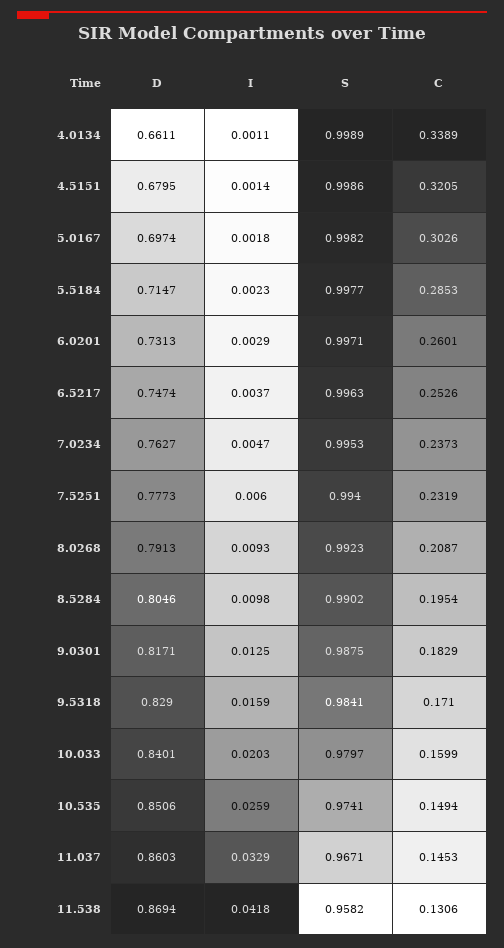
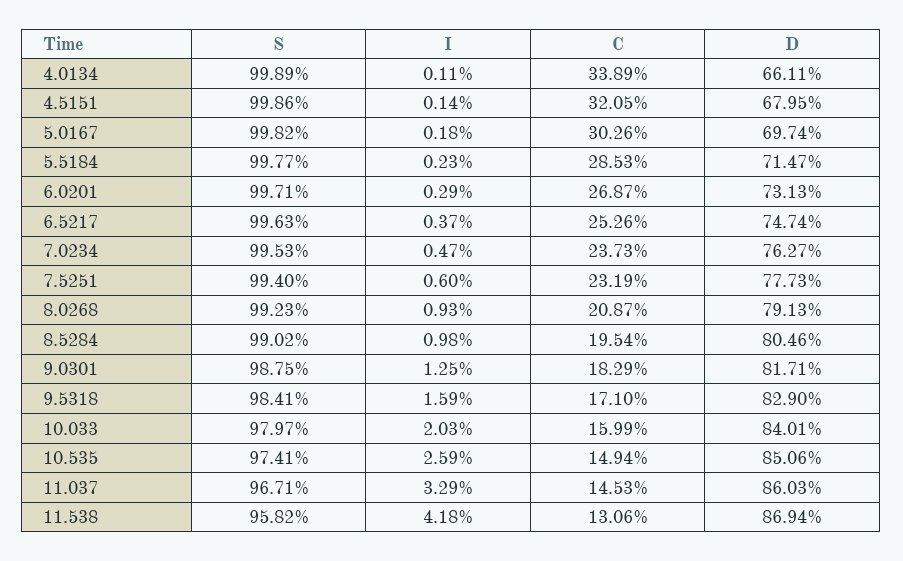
C, 6.0201: 0.2601 -> 0.2687

